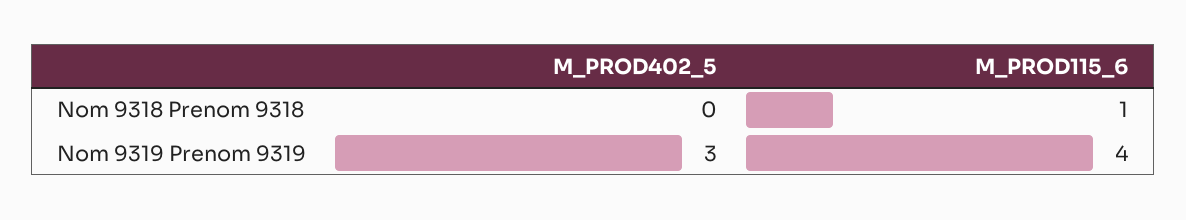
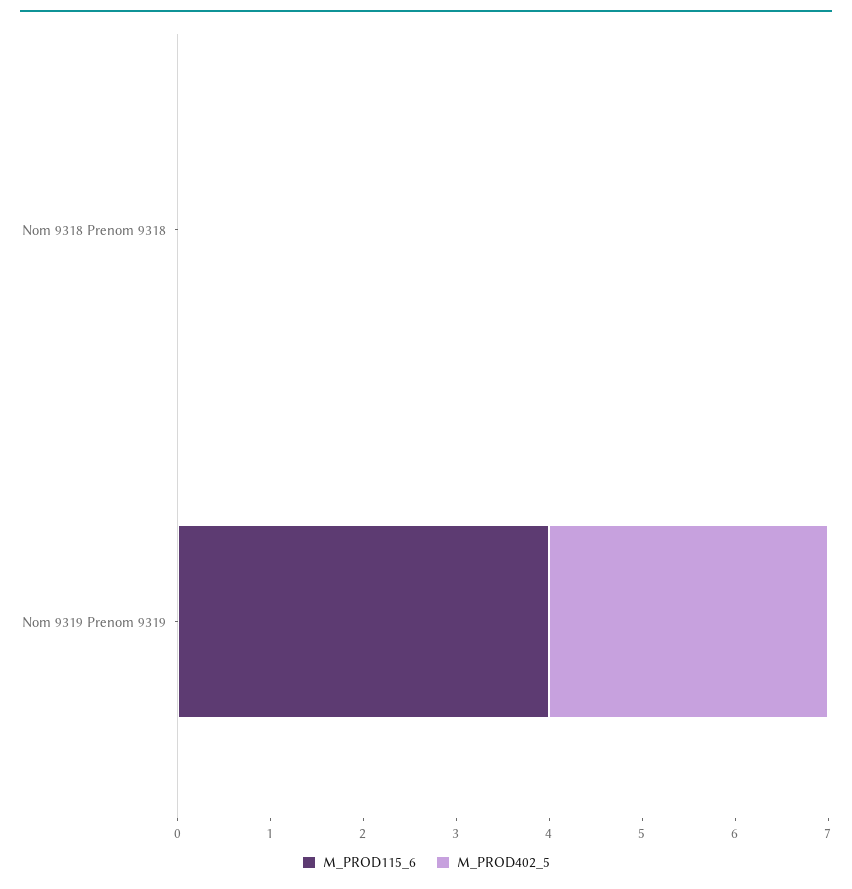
M_PROD115_6, Nom 9318 Prenom 9318: 1 -> 0

